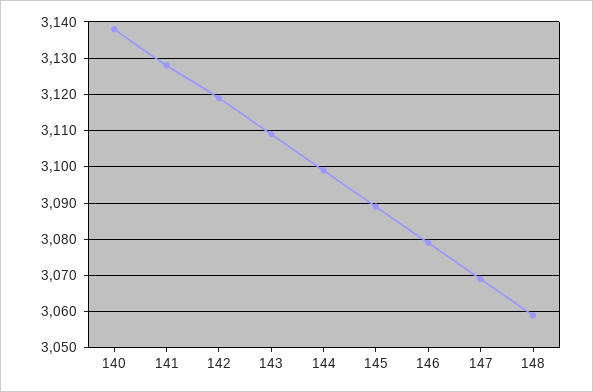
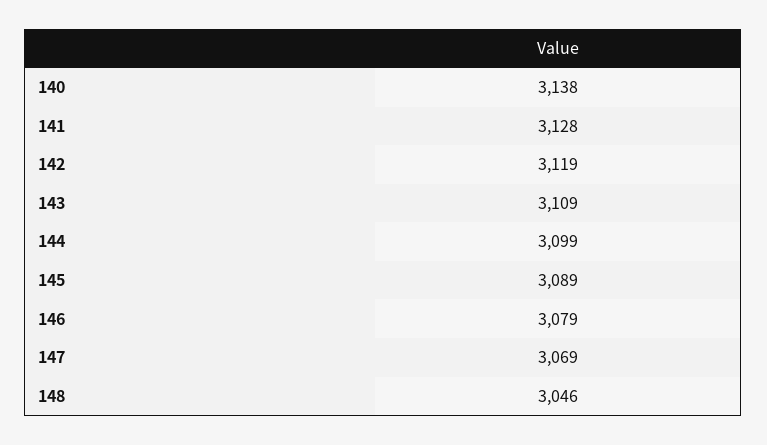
148: 3060 -> 3046

